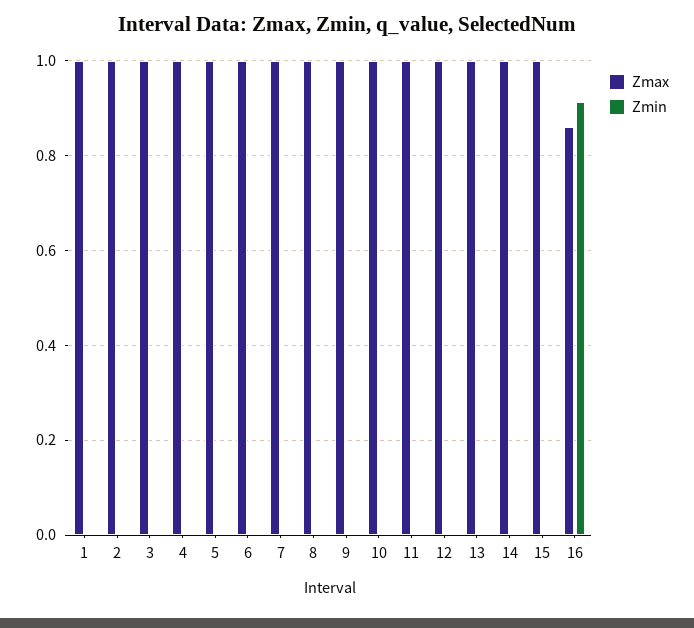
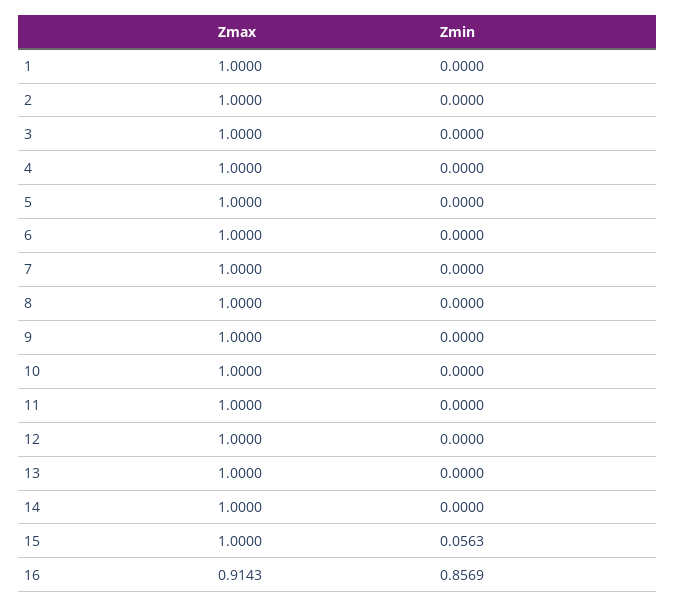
Zmin, 15: 0 -> 0.0563
Zmax, 16: 0.86 -> 0.9143
Zmin, 16: 0.92 -> 0.8569

